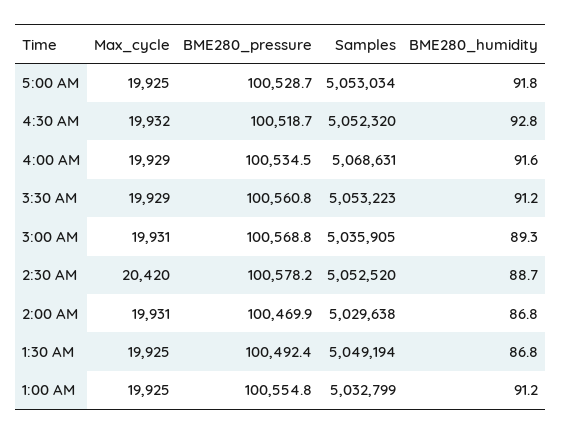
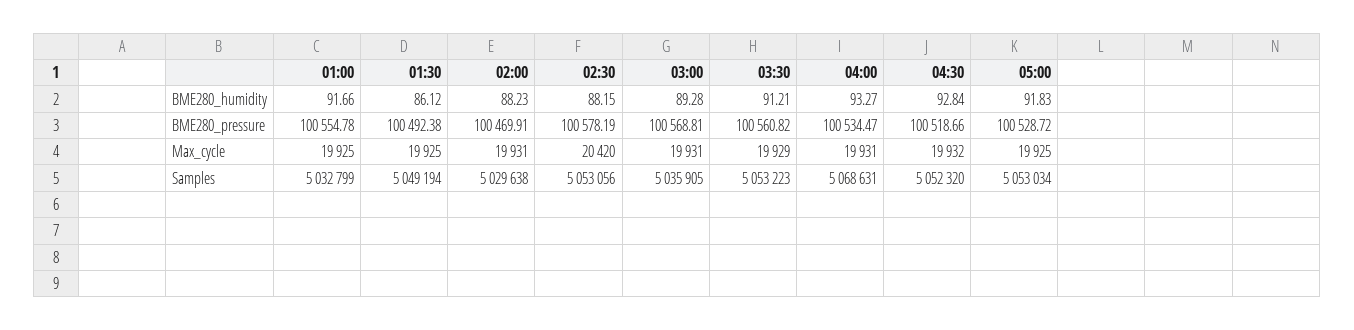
Max_cycle, 4:00 AM: 19929 -> 19931
BME280_humidity, 4:00 AM: 91.6 -> 93.27
Samples, 2:30 AM: 5052520 -> 5053056
BME280_humidity, 2:30 AM: 88.7 -> 88.15
BME280_humidity, 2:00 AM: 86.8 -> 88.23
BME280_humidity, 1:30 AM: 86.8 -> 86.12
BME280_humidity, 1:00 AM: 91.2 -> 91.66

